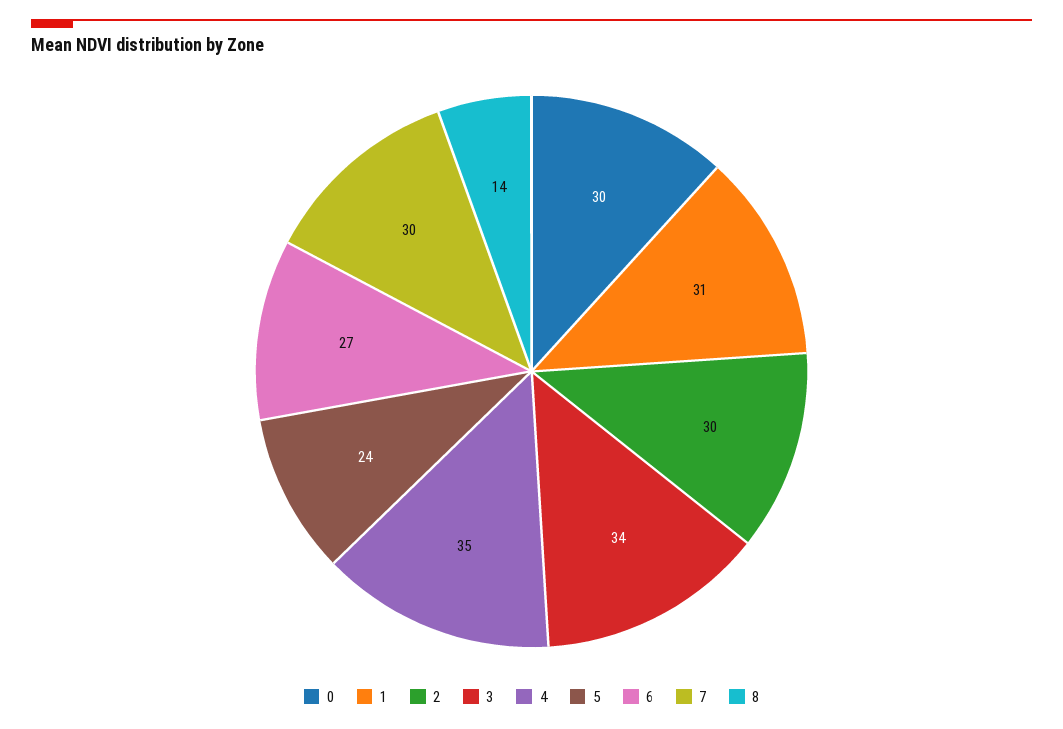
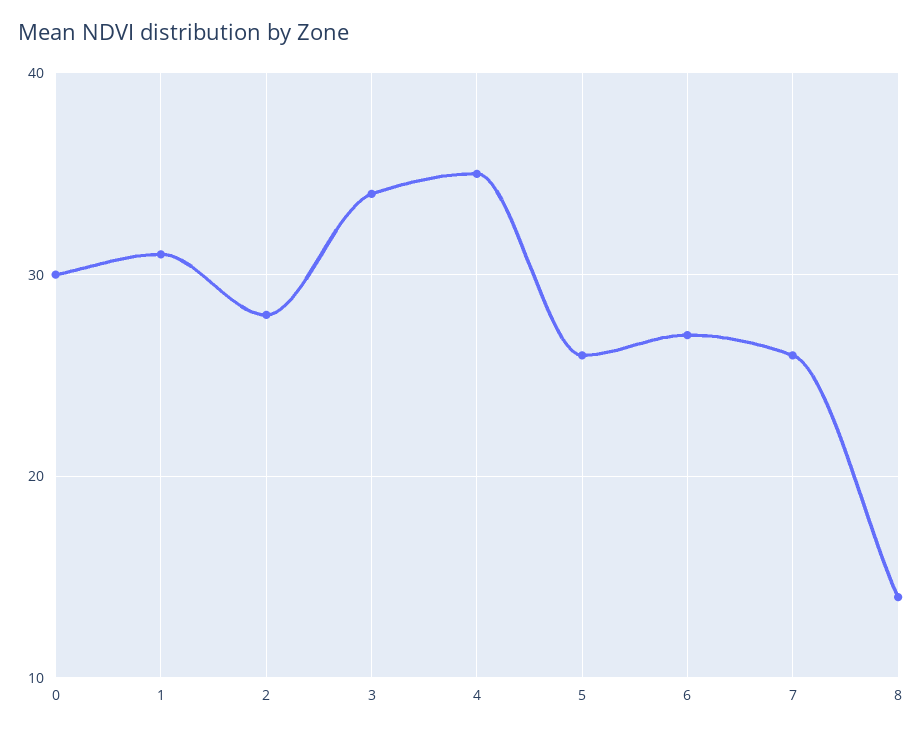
2: 30 -> 28
5: 24 -> 26
7: 30 -> 26

